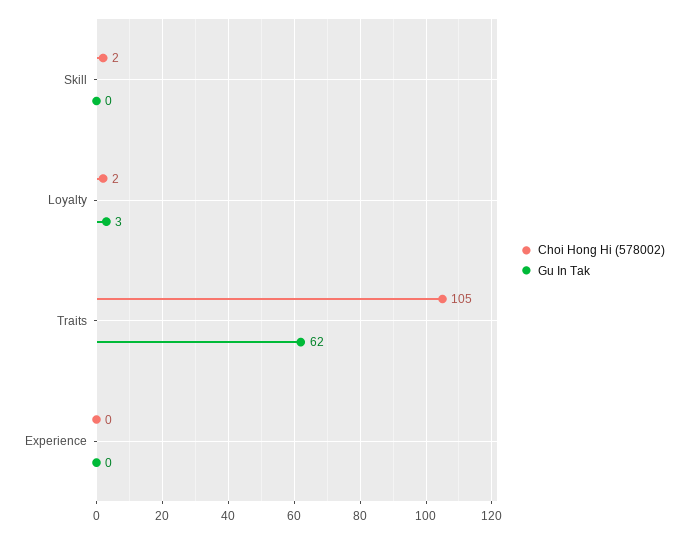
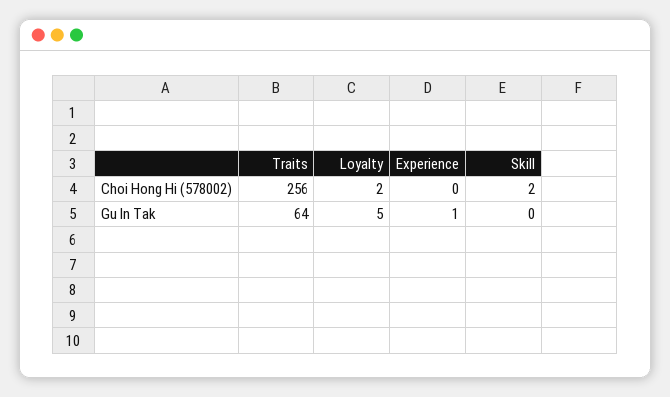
Gu In Tak, Loyalty: 3 -> 5
Choi Hong Hi (578002), Traits: 105 -> 256
Gu In Tak, Traits: 62 -> 64
Gu In Tak, Experience: 0 -> 1

